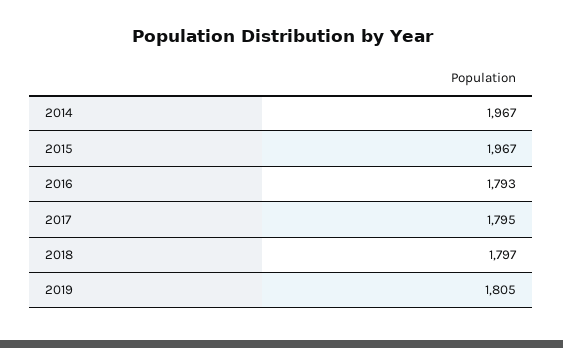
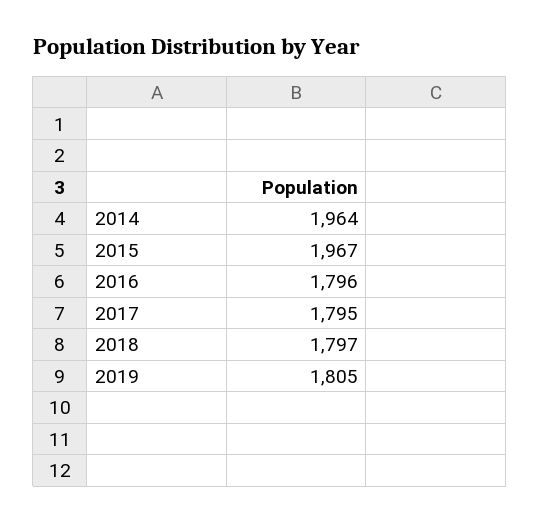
2014: 1967 -> 1964
2016: 1793 -> 1796

